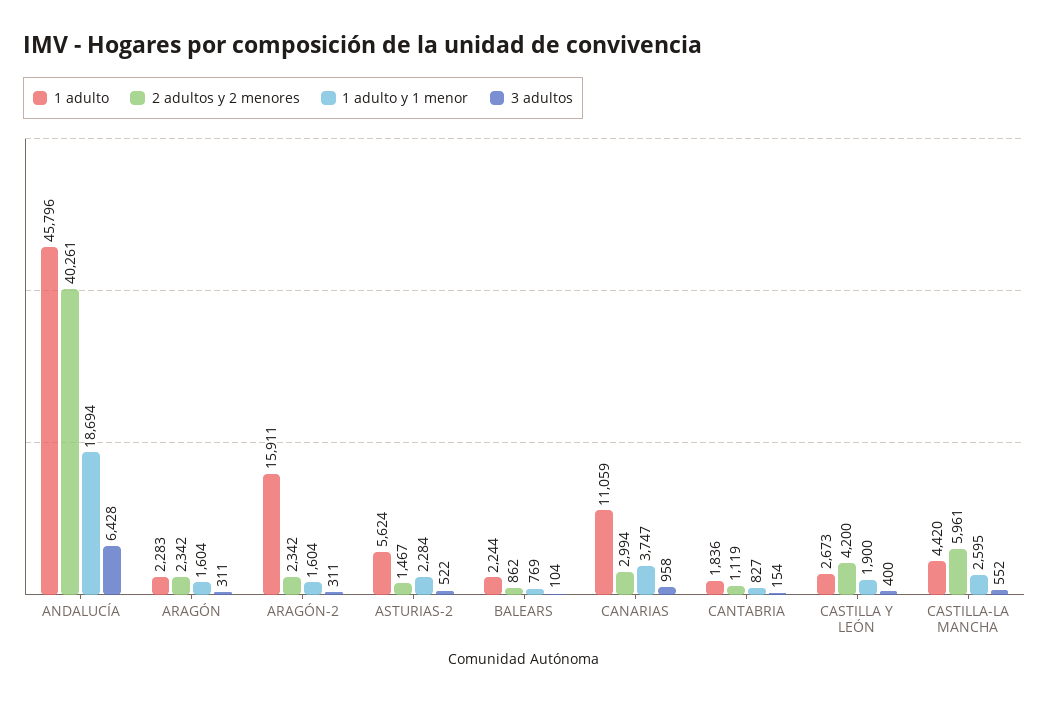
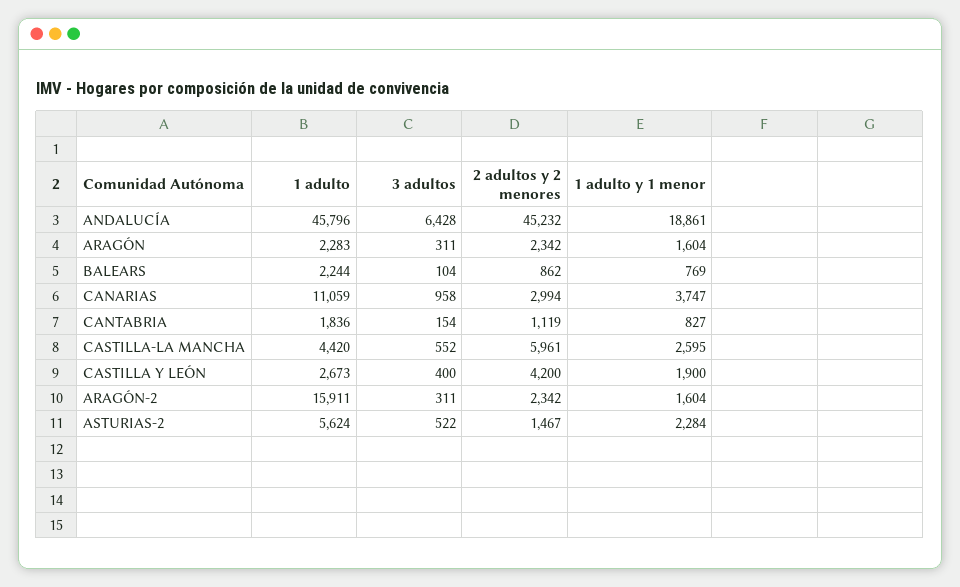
2 adultos y 2 menores, ANDALUCÍA: 40261 -> 45232
1 adulto y 1 menor, ANDALUCÍA: 18694 -> 18861

